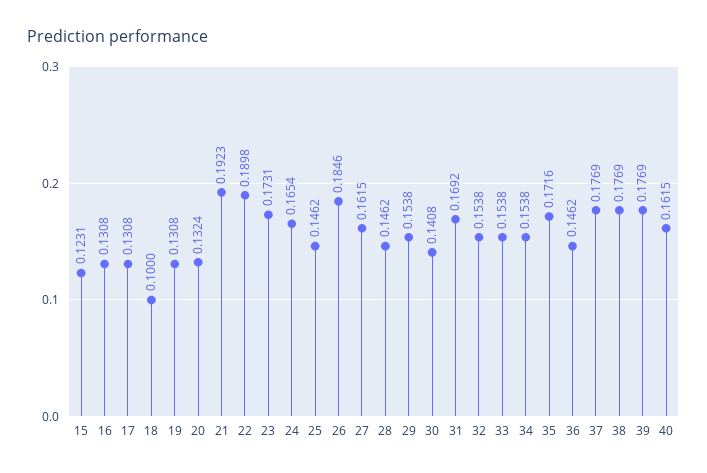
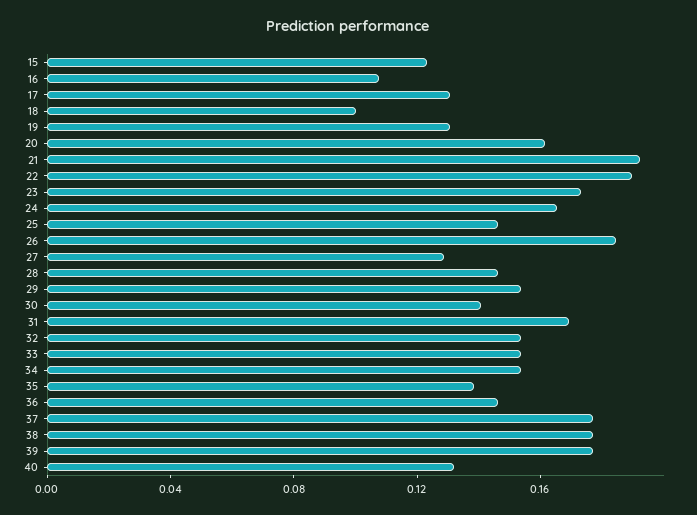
16: 0.1308 -> 0.11
20: 0.1324 -> 0.16
27: 0.1615 -> 0.13
35: 0.1716 -> 0.14
40: 0.1615 -> 0.13

